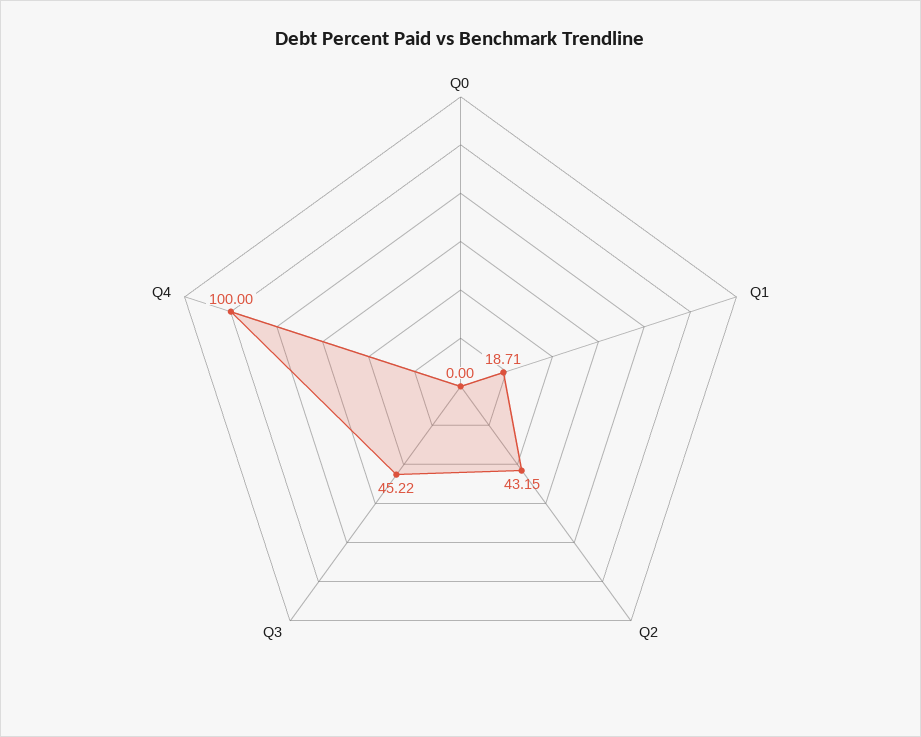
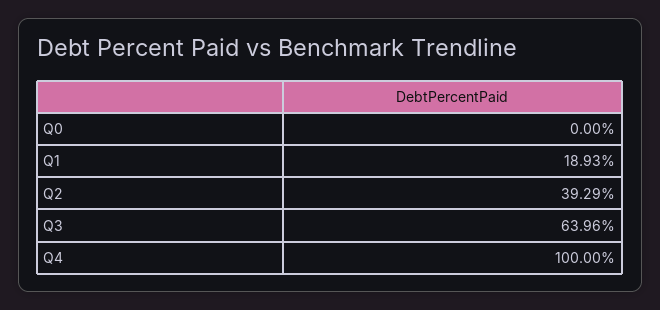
Q1: 18.71 -> 18.93
Q2: 43.15 -> 39.29
Q3: 45.22 -> 63.96

